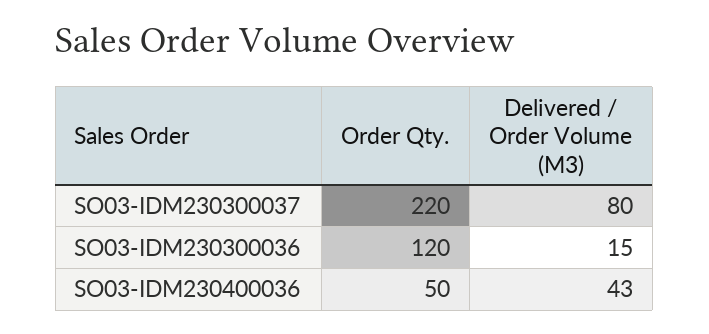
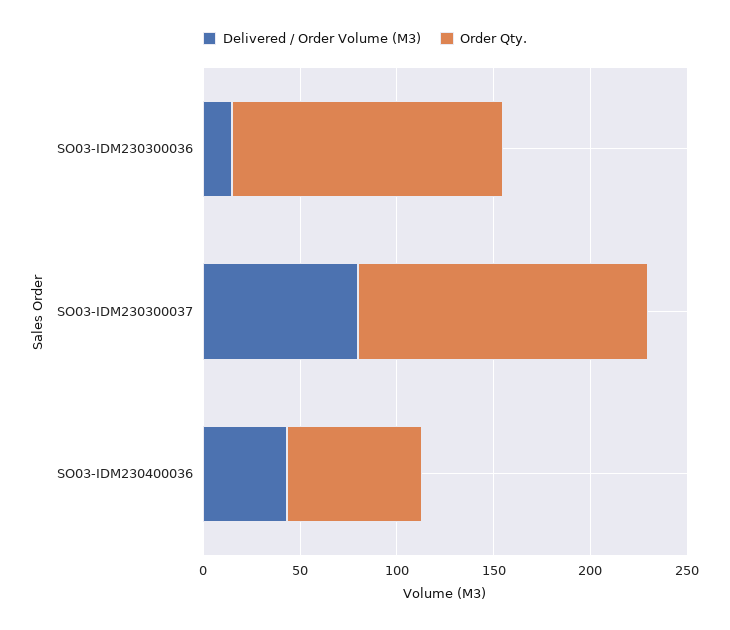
Order Qty., SO03-IDM230300037: 220 -> 150
Order Qty., SO03-IDM230300036: 120 -> 140
Order Qty., SO03-IDM230400036: 50 -> 70

